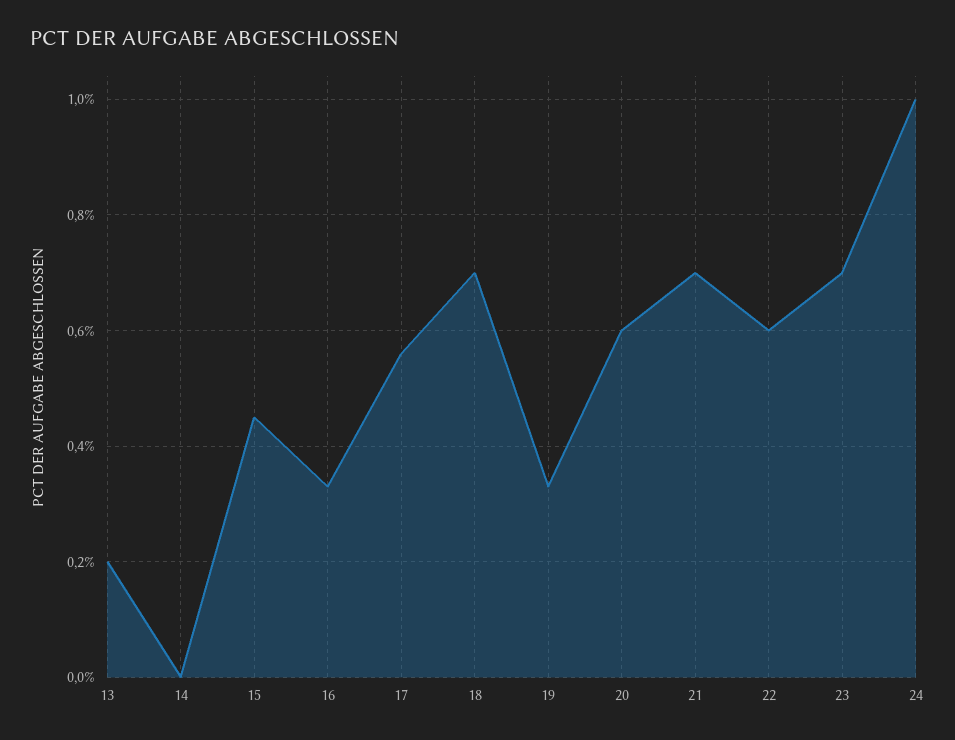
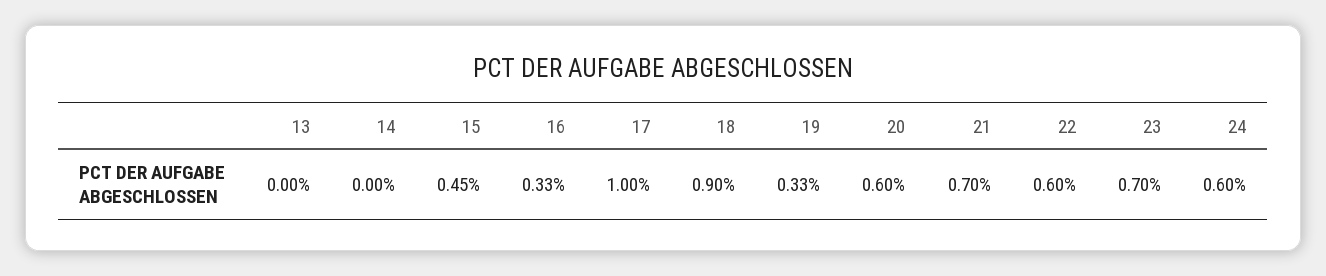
13: 0.2 -> 0
17: 0.55 -> 1
18: 0.7 -> 0.9
24: 1 -> 0.6

